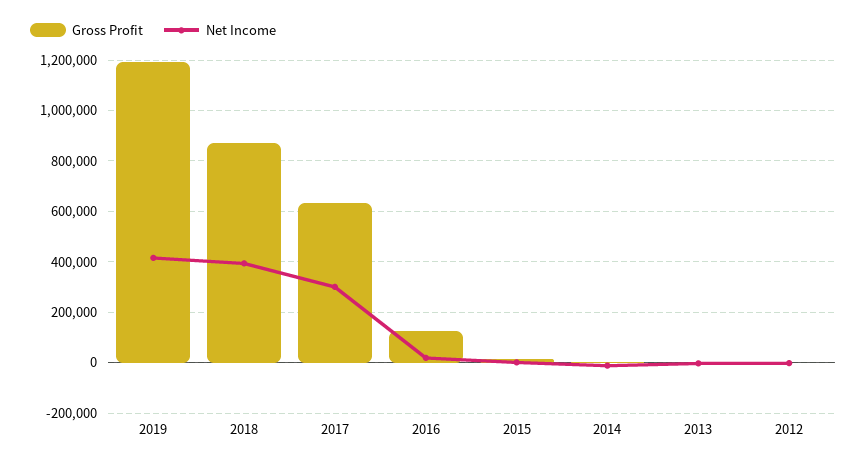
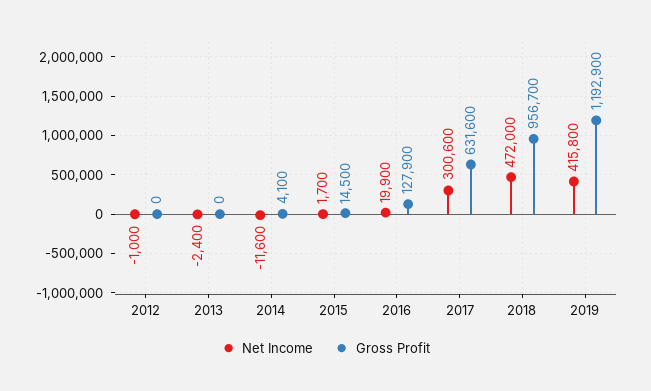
Gross Profit, 2018: 875000 -> 956700
Net Income, 2018: 400000 -> 472000

